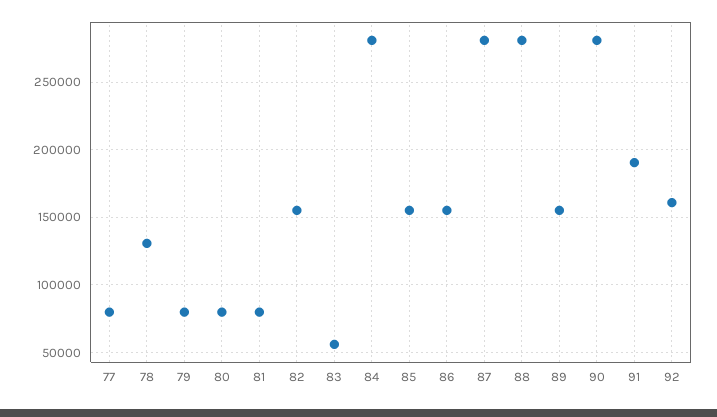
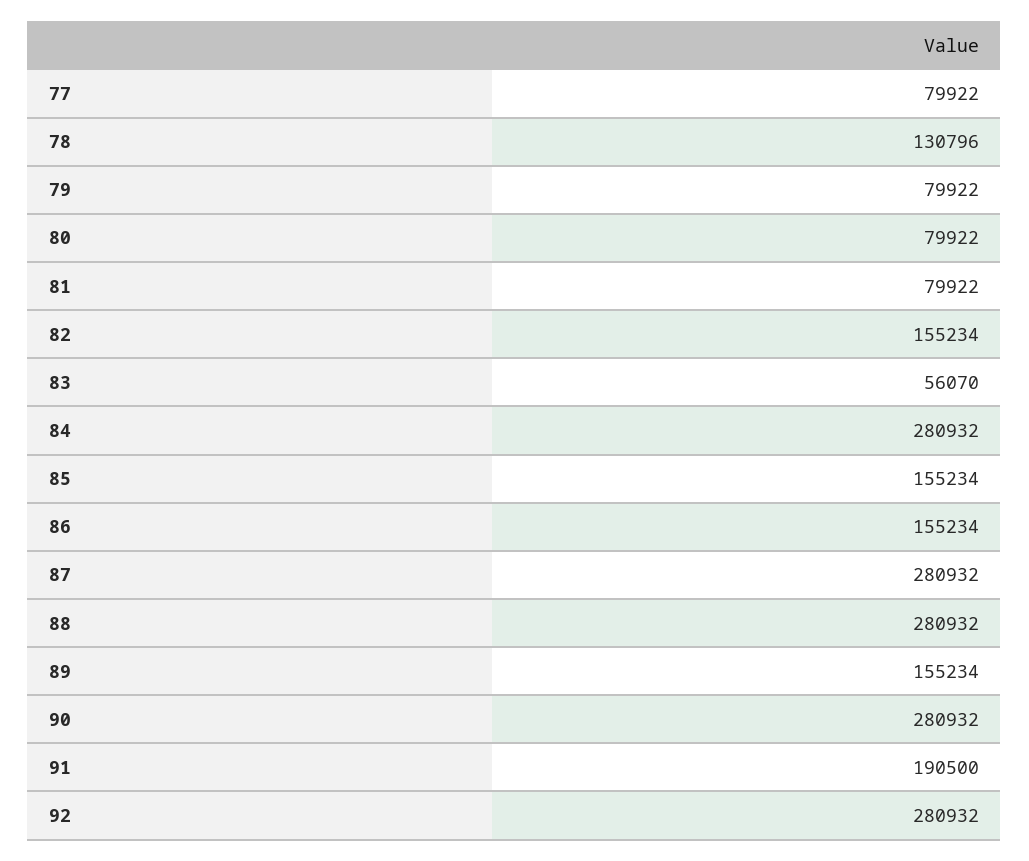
92: 160000 -> 280932

